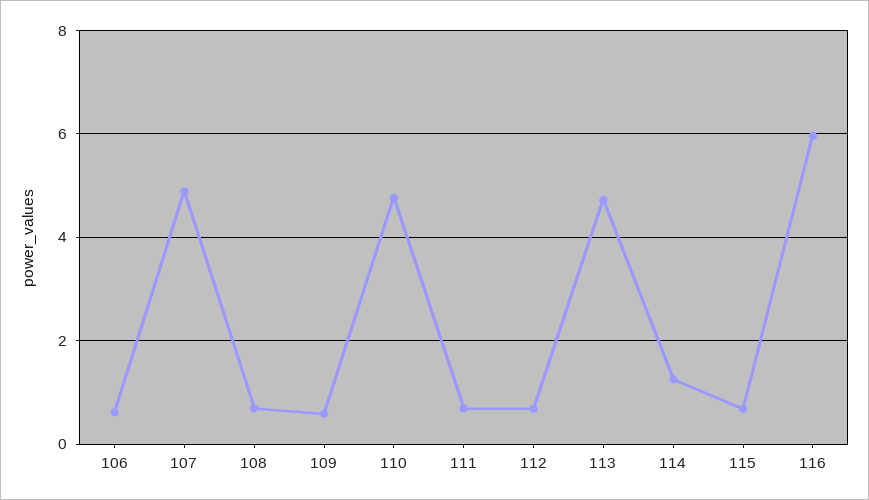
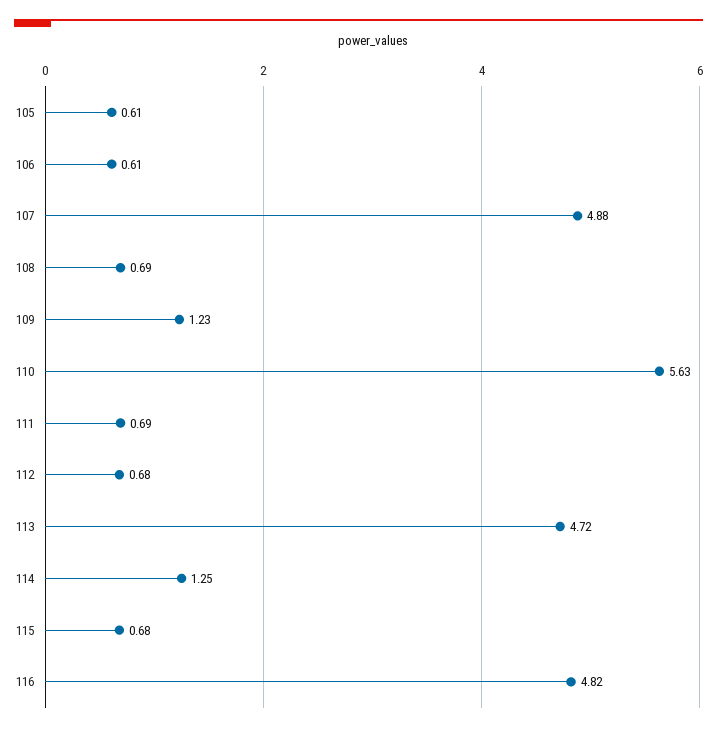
109: 0.6 -> 1.23
110: 4.8 -> 5.63
116: 6 -> 4.82
105: none -> 0.61

